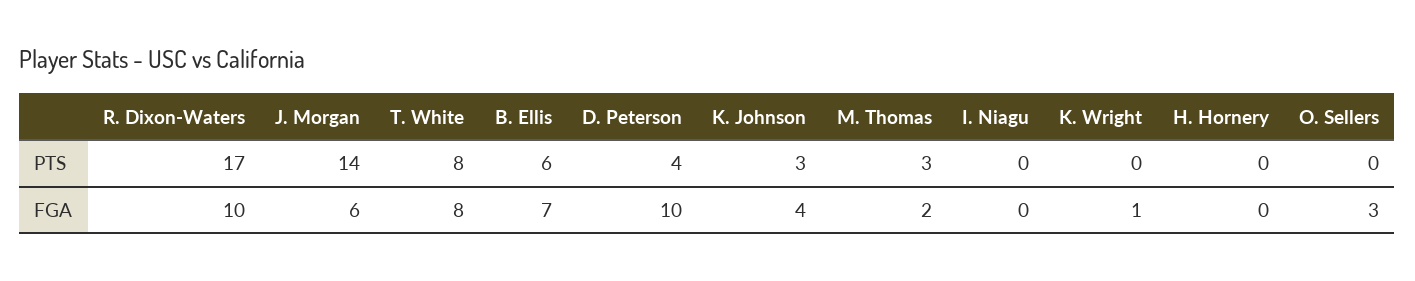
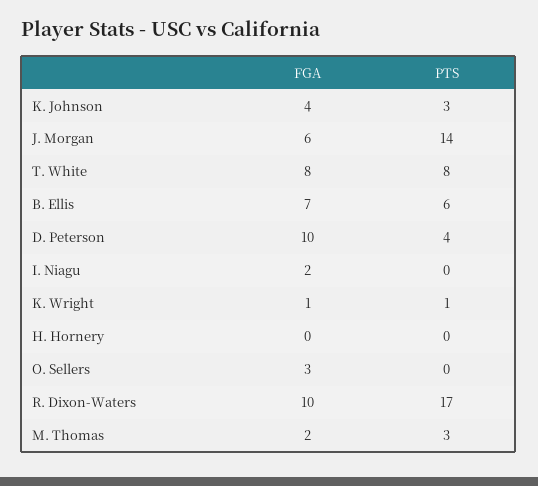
K. Wright, PTS: 0 -> 1
I. Niagu, FGA: 0 -> 2

